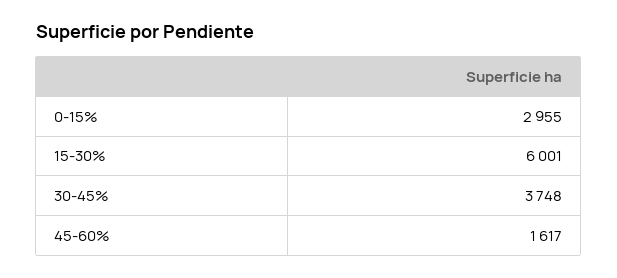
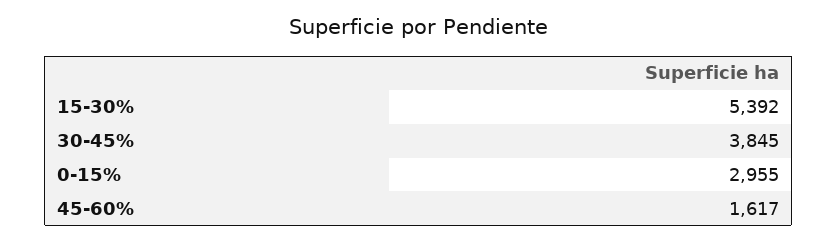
15-30%: 6001 -> 5392
30-45%: 3748 -> 3845

